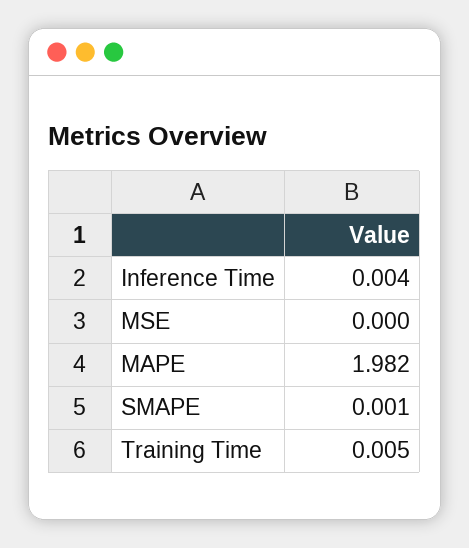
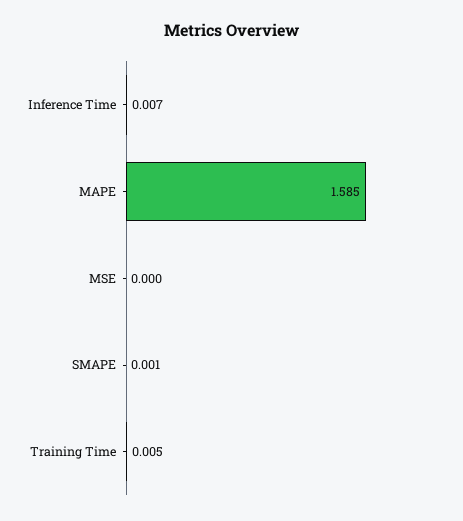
Inference Time: 0.004 -> 0.007
MAPE: 1.982 -> 1.585

